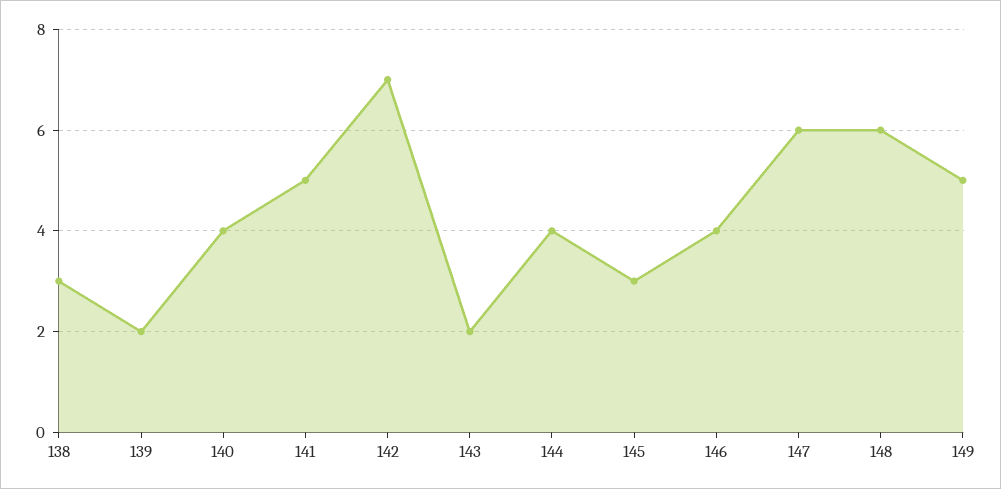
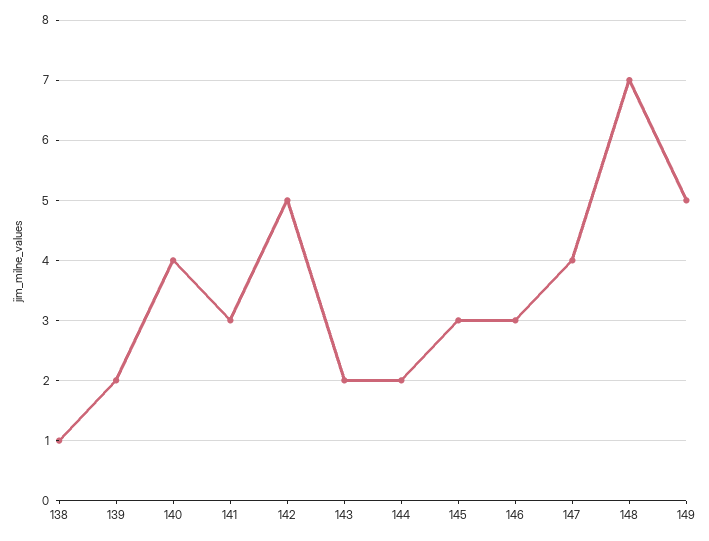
138: 3 -> 1
141: 5 -> 3
142: 7 -> 5
144: 4 -> 2
146: 4 -> 3
147: 6 -> 4
148: 6 -> 7

